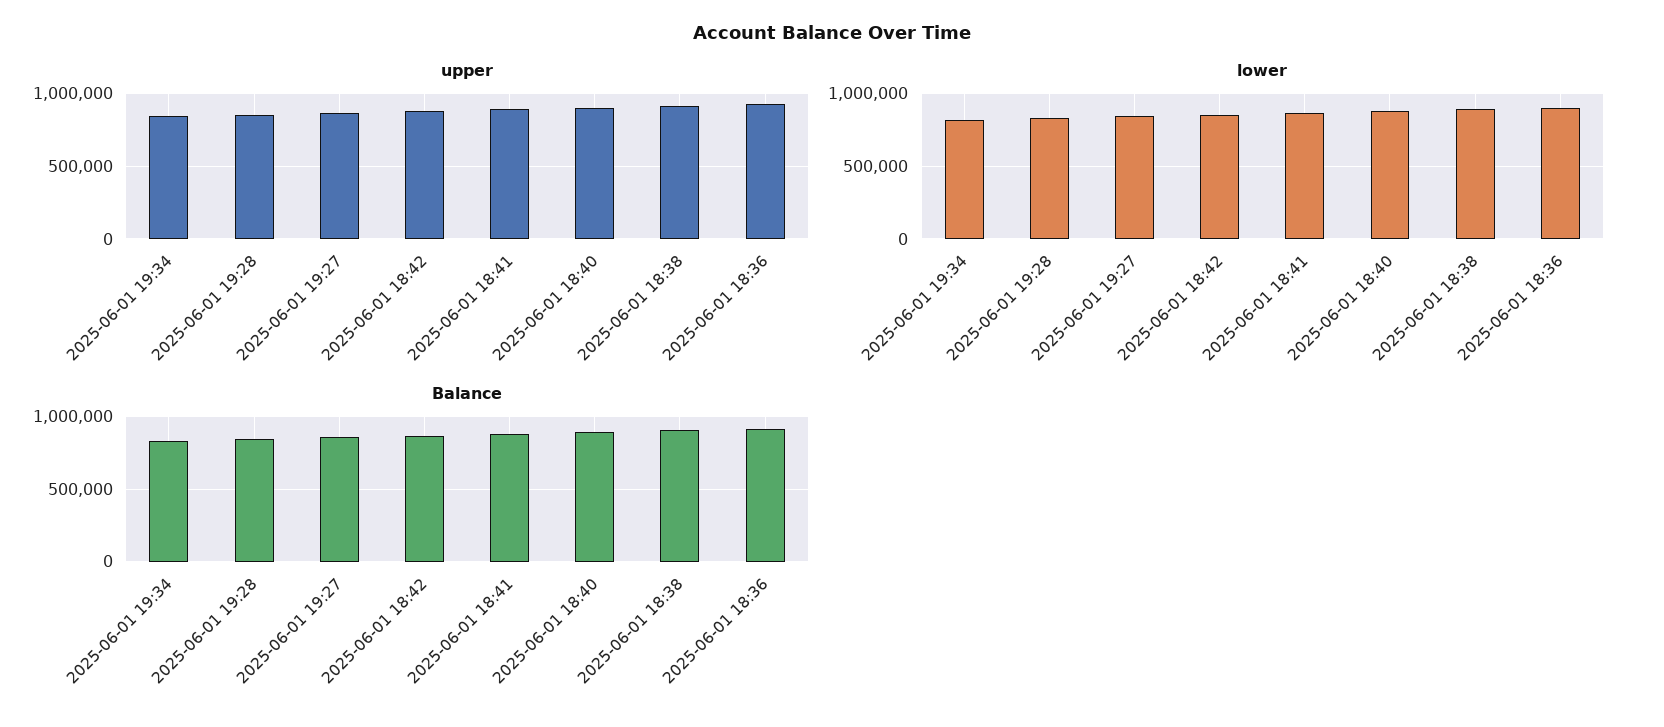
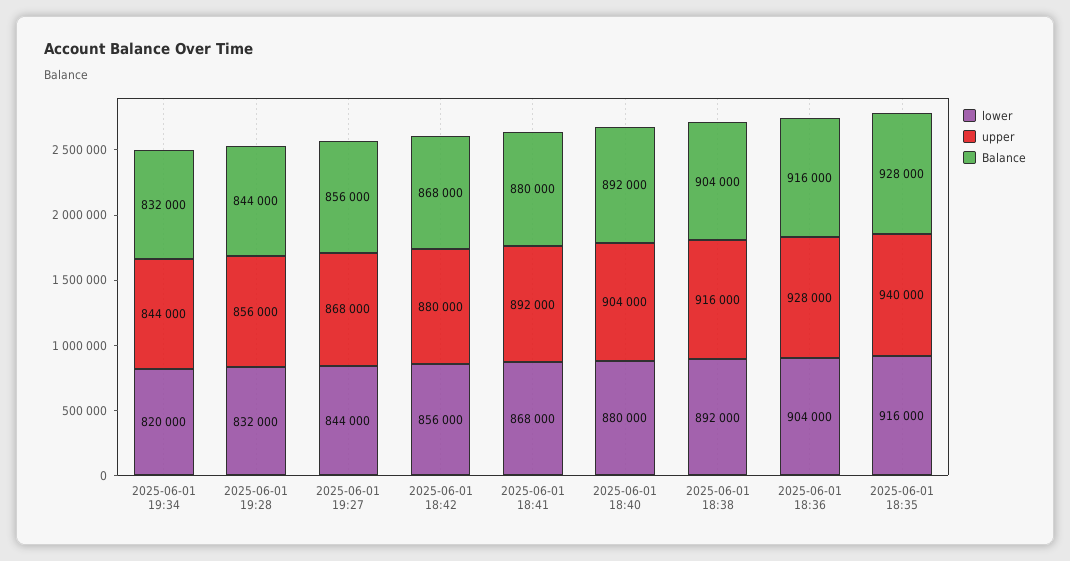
lower, 2025-06-01 18:35: none -> 916000
upper, 2025-06-01 18:35: none -> 940000
Balance, 2025-06-01 18:35: none -> 928000

